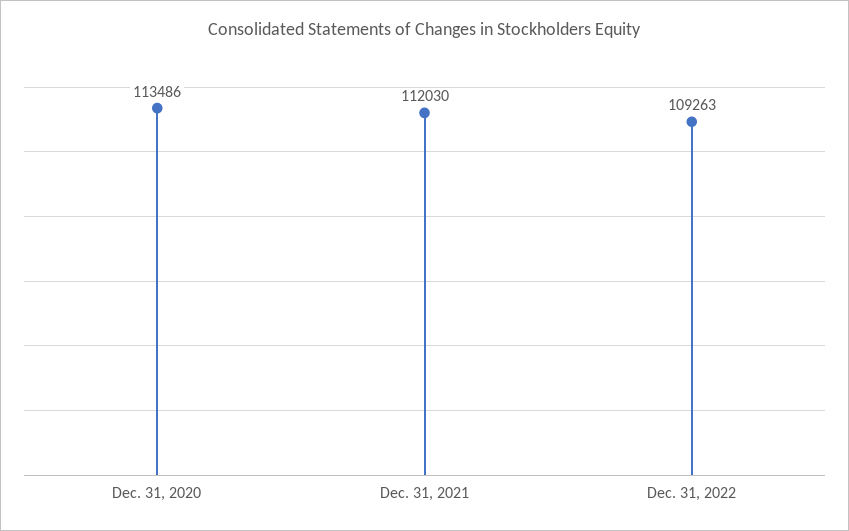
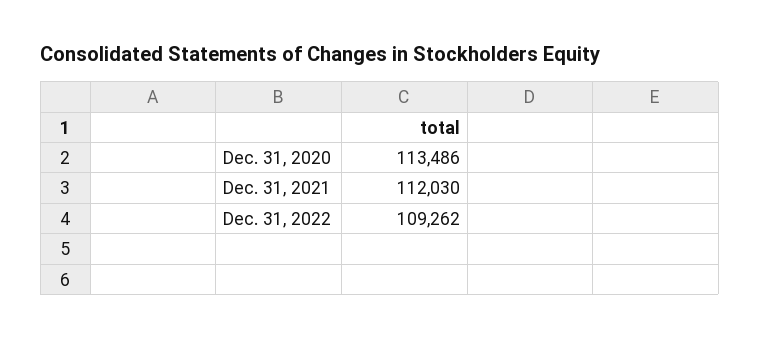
Dec. 31, 2022: 109263 -> 109262

